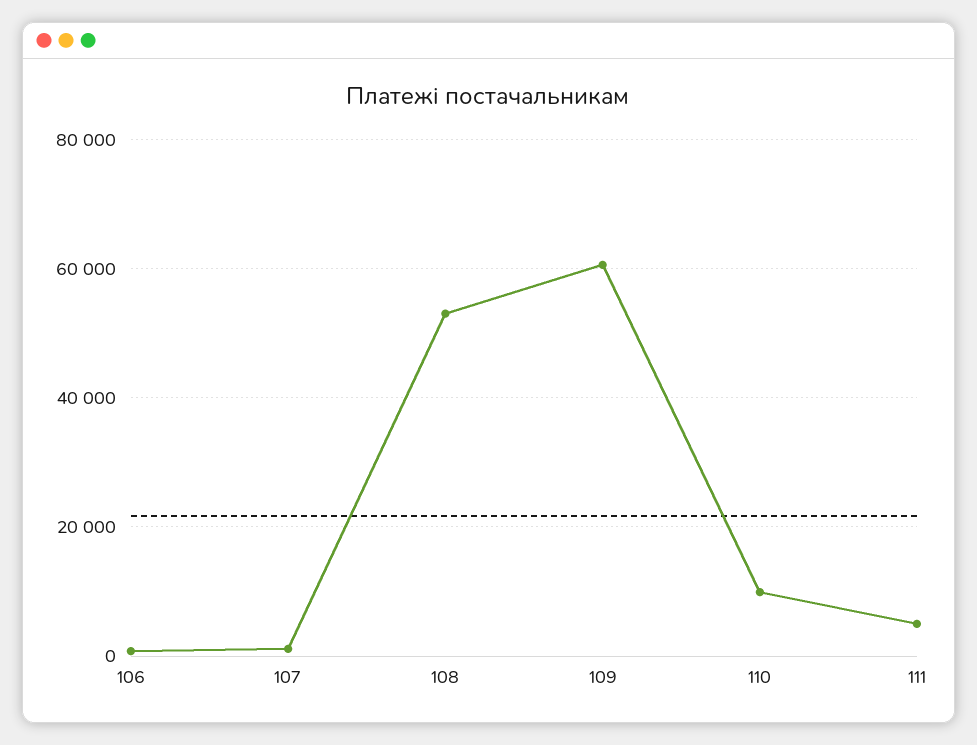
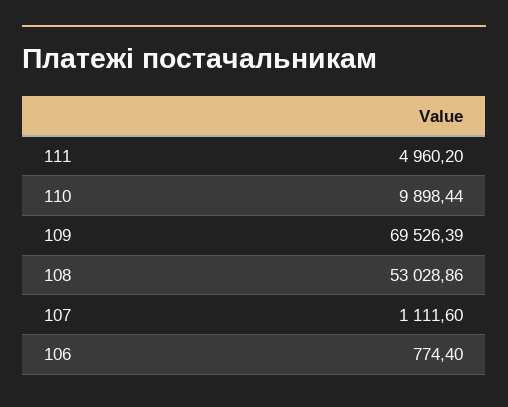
109: 60000 -> 69526.39

